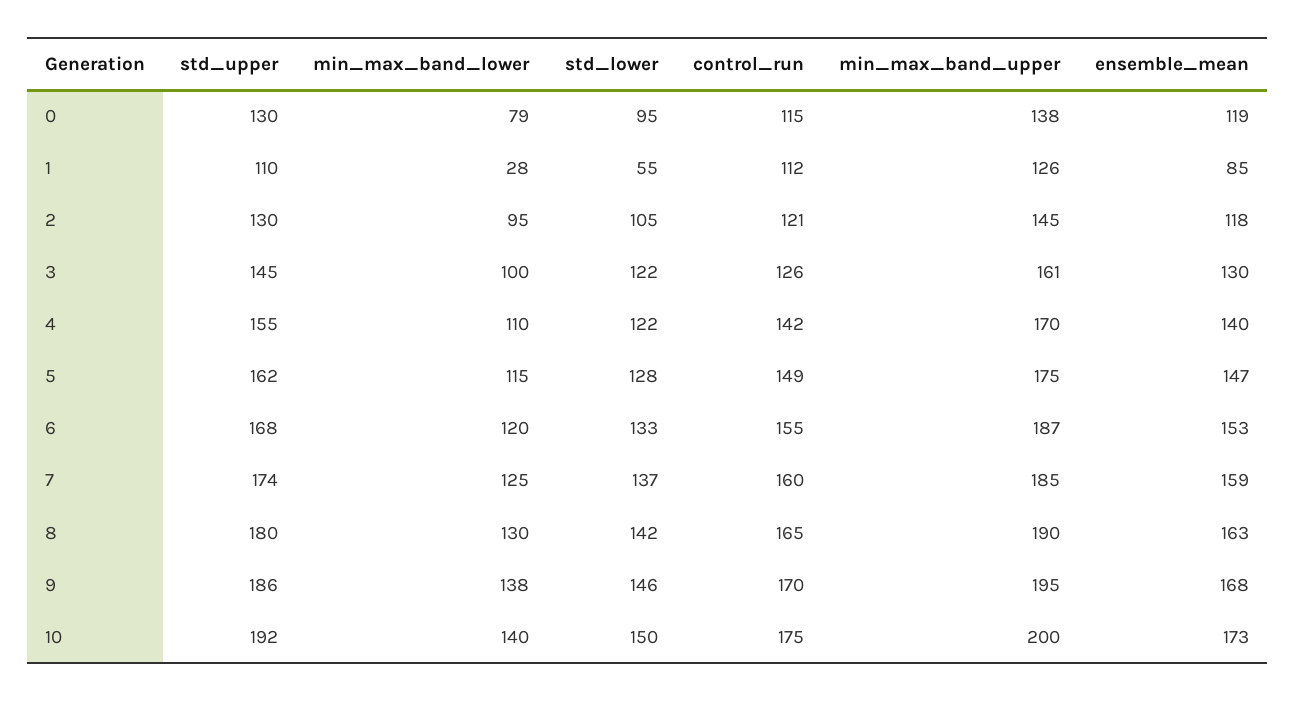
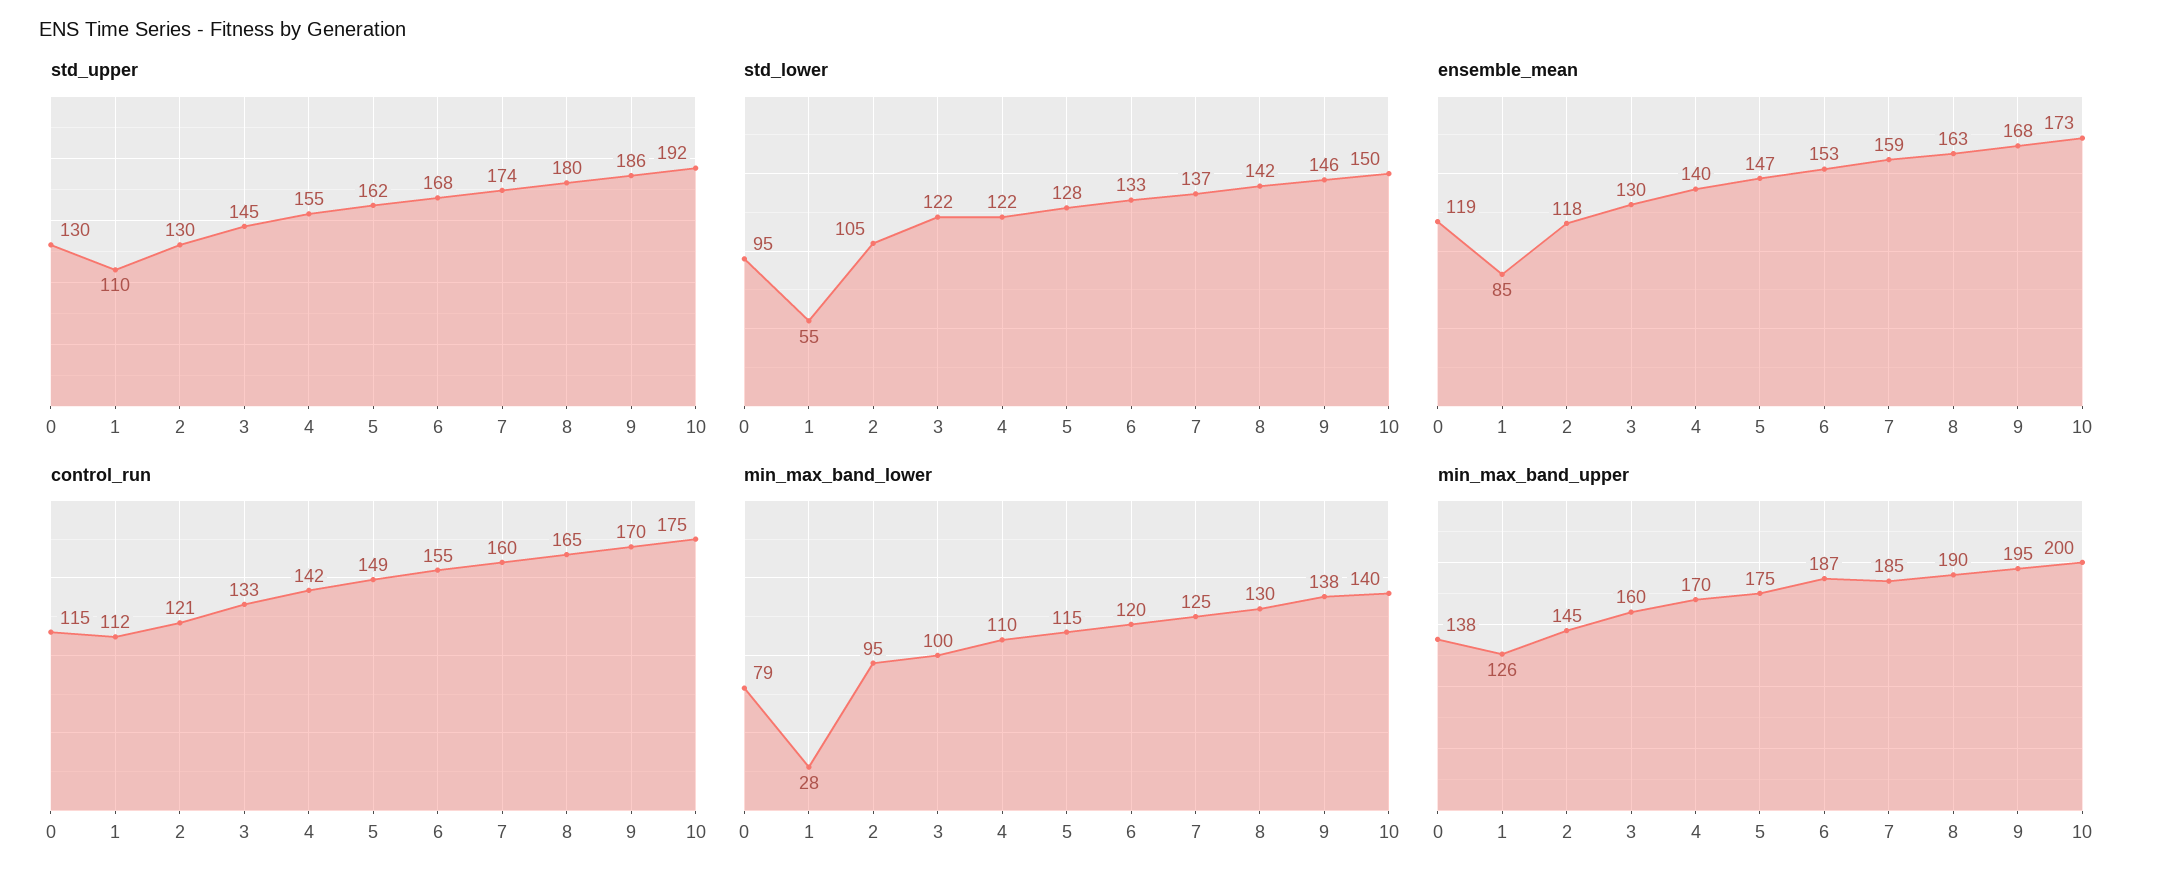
control_run, 3: 126 -> 133
min_max_band_upper, 3: 161 -> 160

